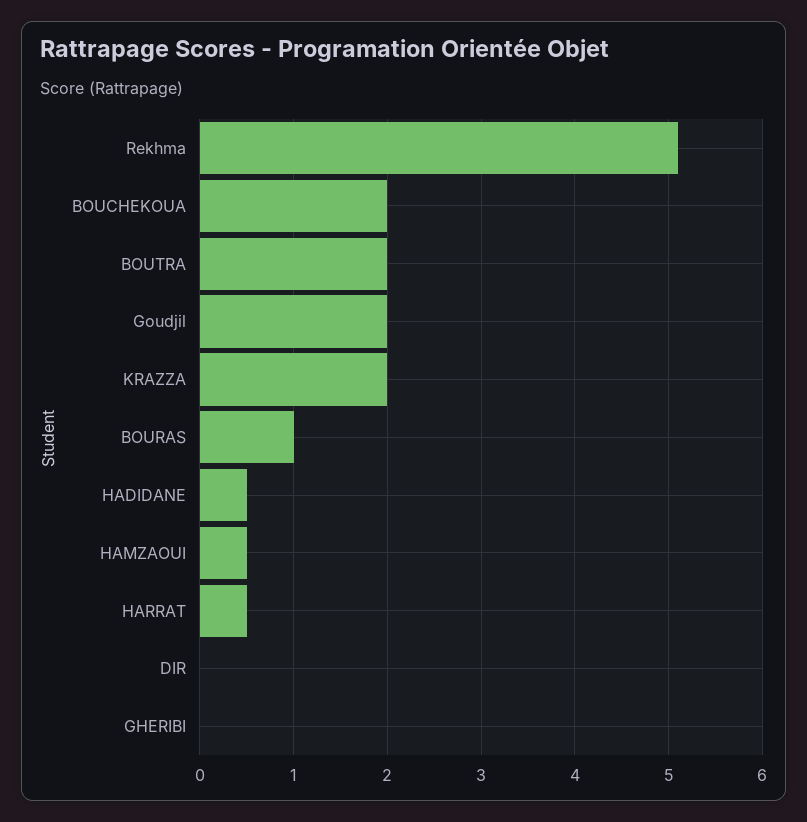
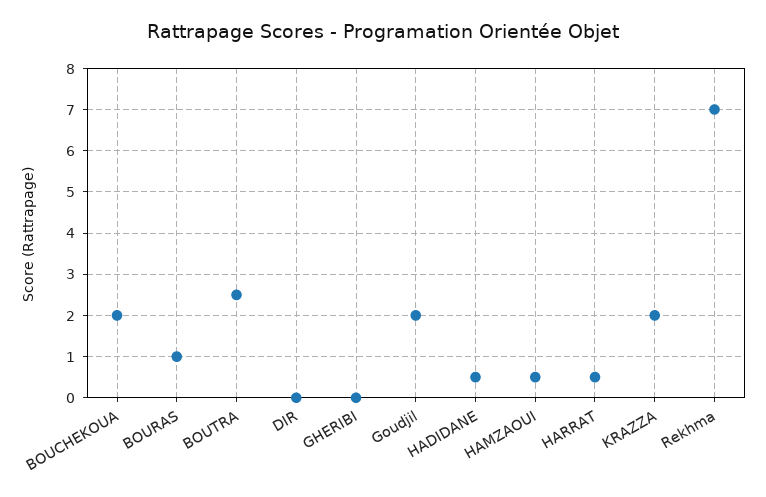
Rekhma: 5.1 -> 7
BOUTRA: 2 -> 2.5

